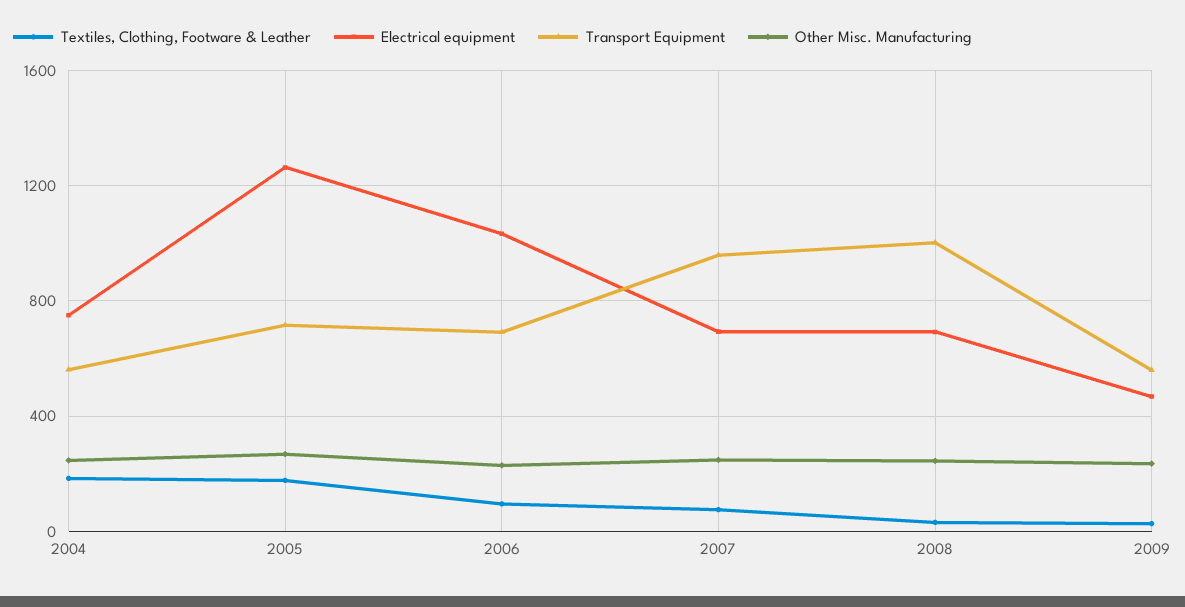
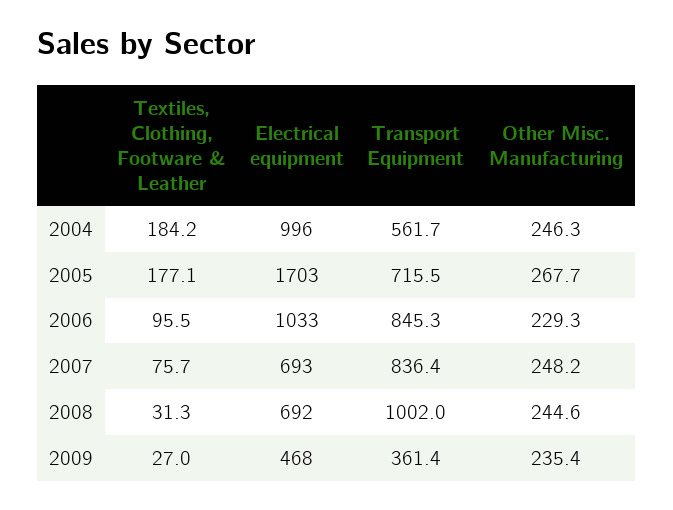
Electrical equipment, 2004: 750 -> 996
Electrical equipment, 2005: 1250 -> 1703
Transport Equipment, 2006: 700 -> 845.3
Transport Equipment, 2007: 950 -> 836.4
Transport Equipment, 2009: 550 -> 361.4

